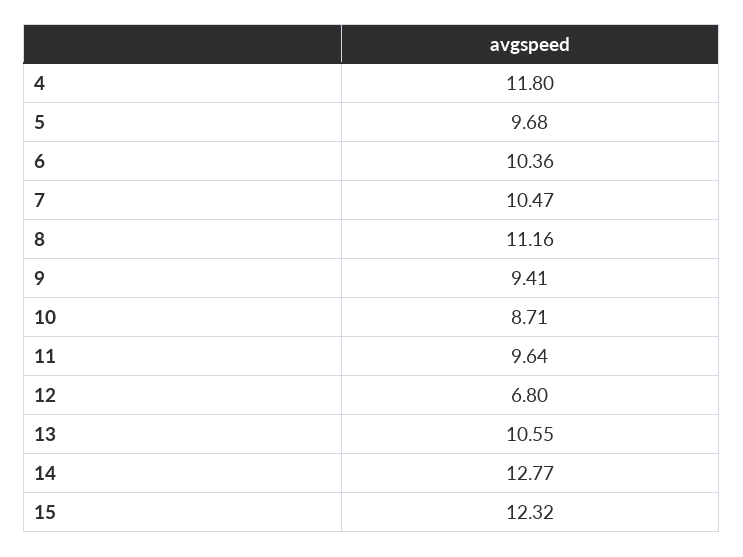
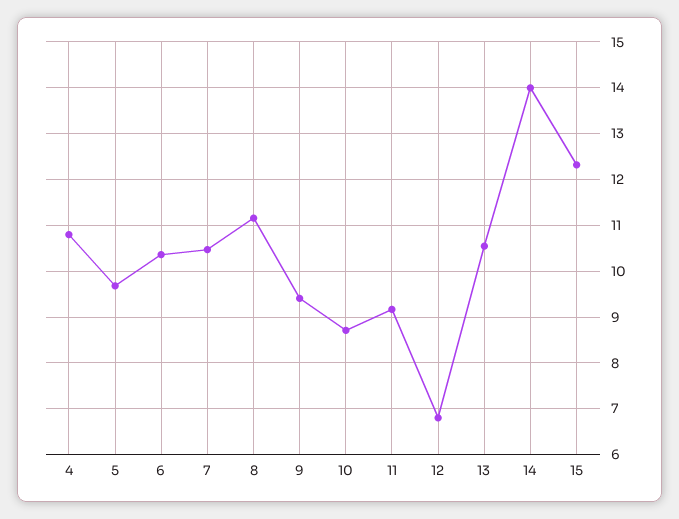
4: 11.8 -> 10.8
11: 9.64 -> 9.2
14: 12.77 -> 14

